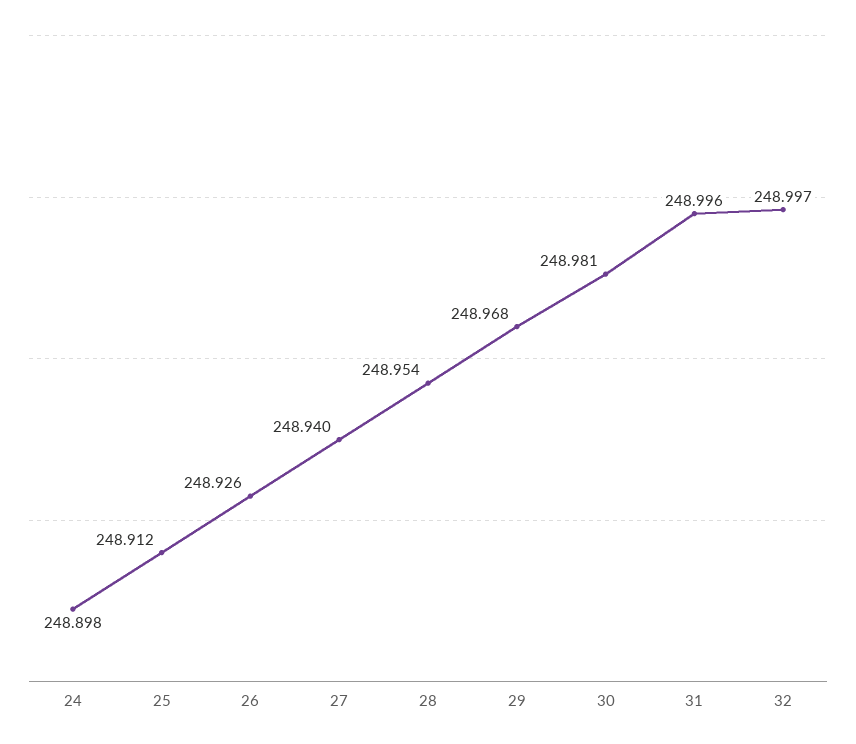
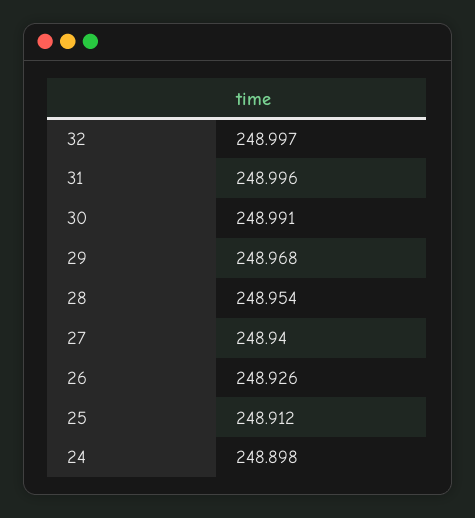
30: 248.981 -> 248.991

